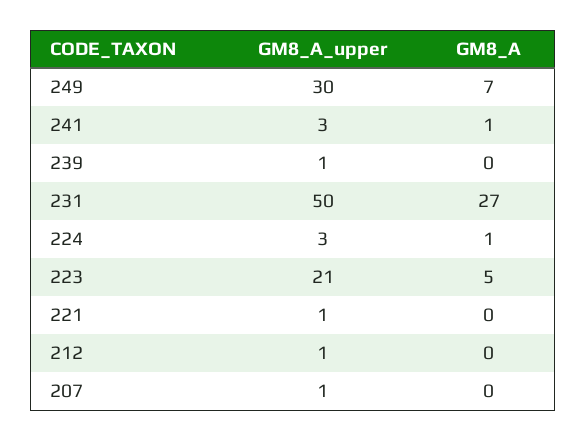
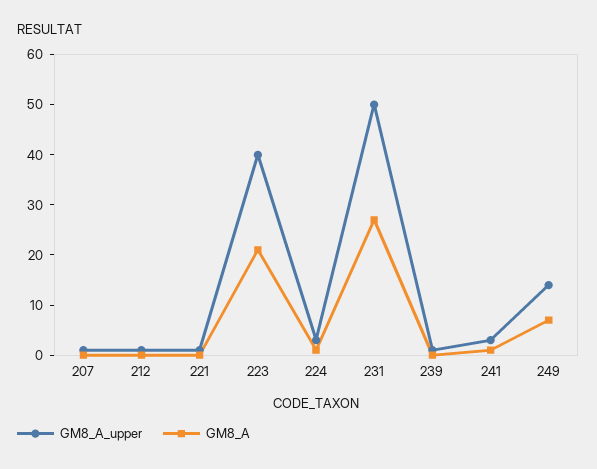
GM8_A_upper, 249: 30 -> 15
GM8_A_upper, 223: 21 -> 40
GM8_A, 223: 5 -> 20

